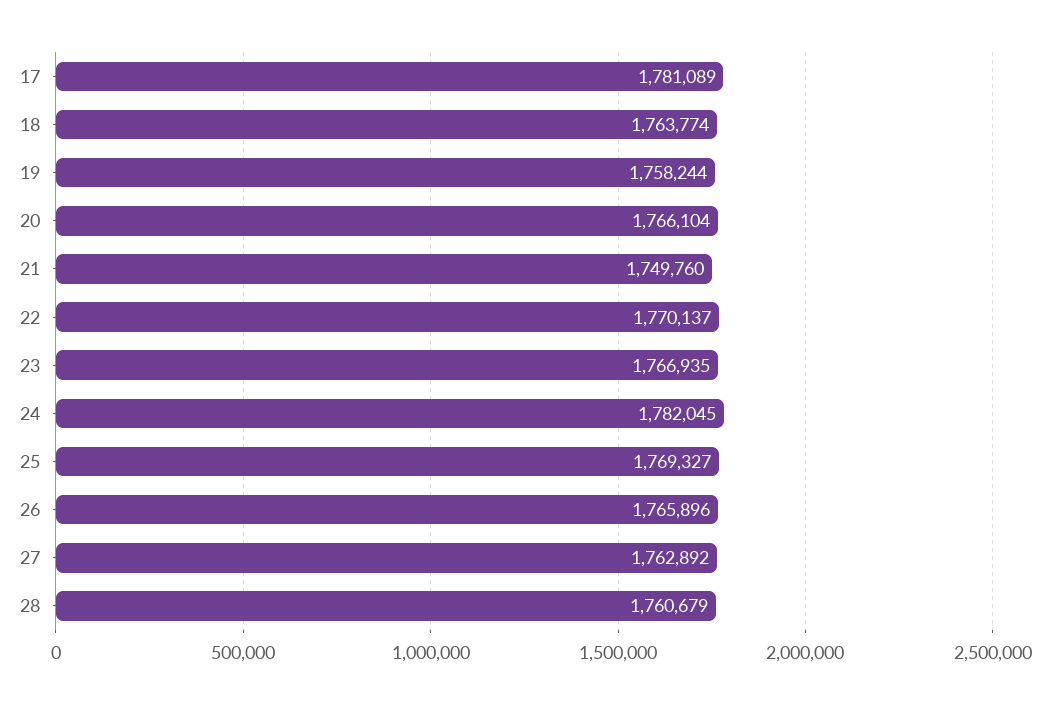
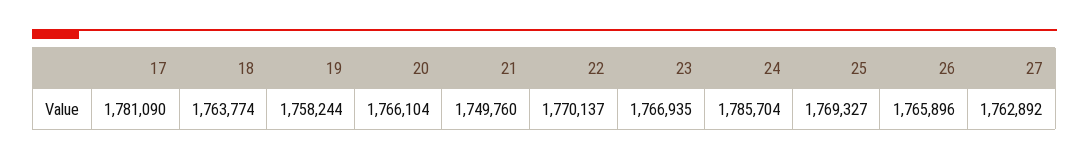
17: 1781089 -> 1781090
24: 1782045 -> 1785704
28: 1760679 -> none

